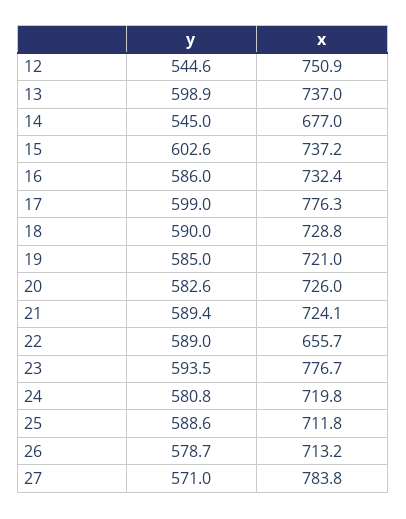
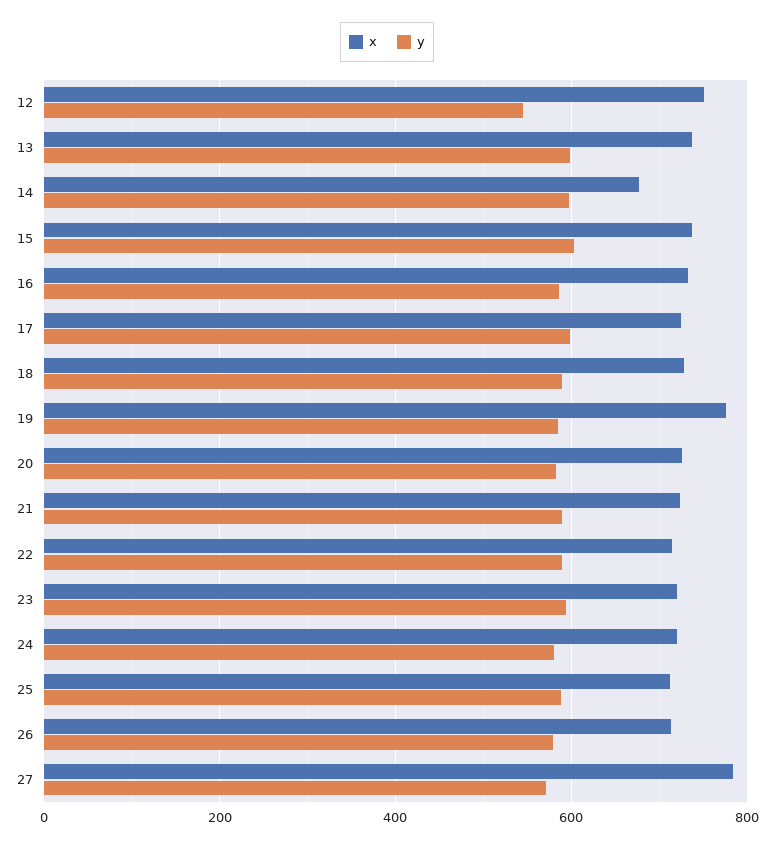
y, 14: 545 -> 600
x, 17: 776.3 -> 720
x, 19: 721 -> 780
x, 22: 655.7 -> 720
x, 23: 776.7 -> 720

